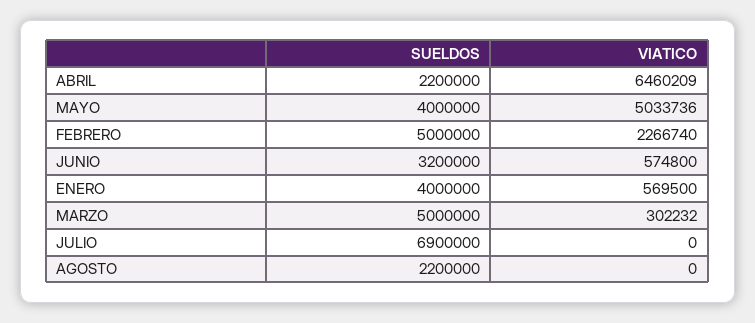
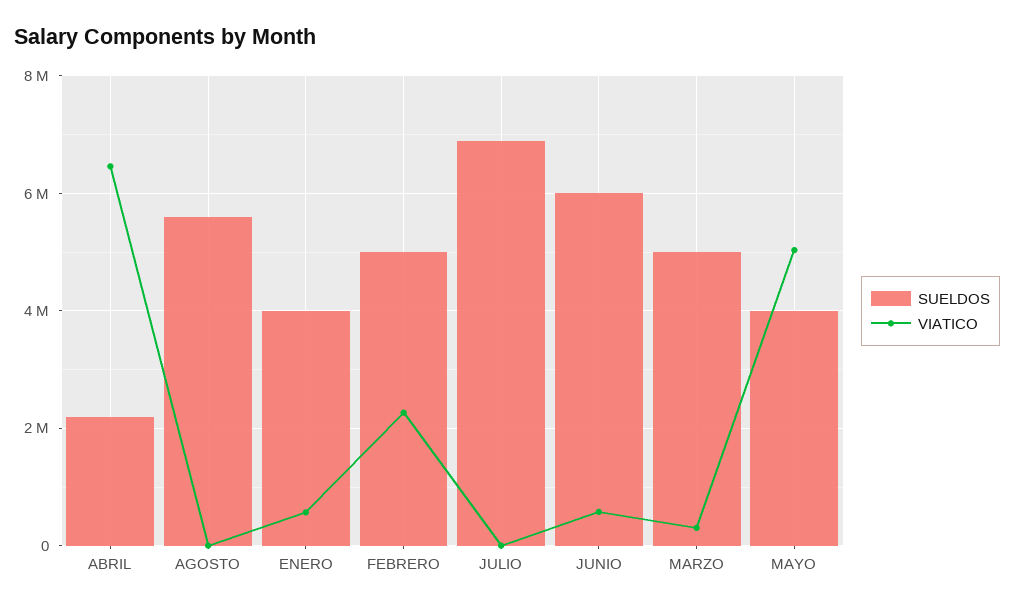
SUELDOS, JUNIO: 3200000 -> 6000000
SUELDOS, AGOSTO: 2200000 -> 5600000

